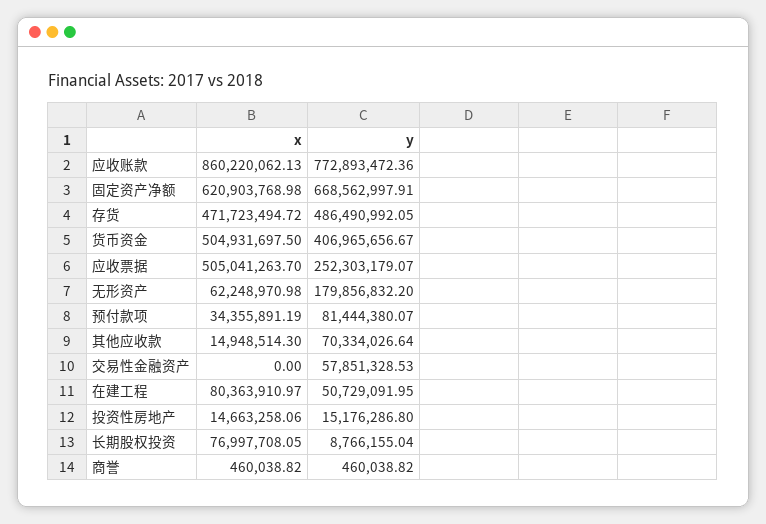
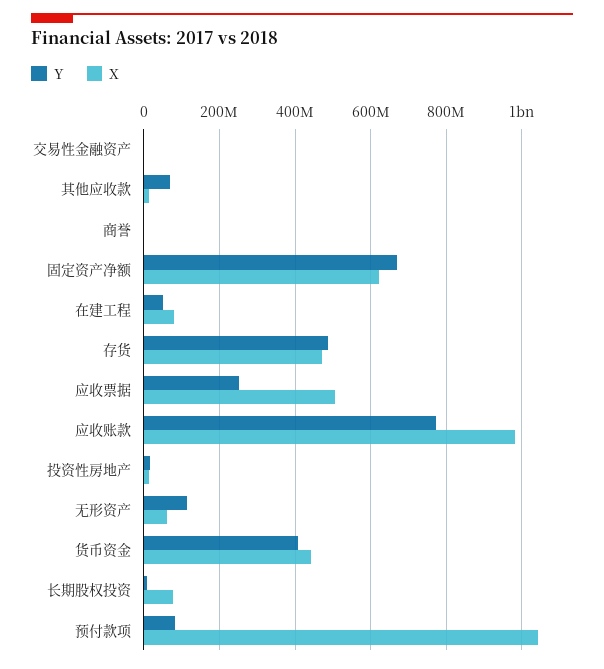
x, 应收账款: 860220062.13 -> 980000000
x, 货币资金: 504931697.5 -> 440000000
y, 无形资产: 179856832.2 -> 120000000
x, 预付款项: 34355891.19 -> 1040000000
y, 交易性金融资产: 57851328.53 -> 0

